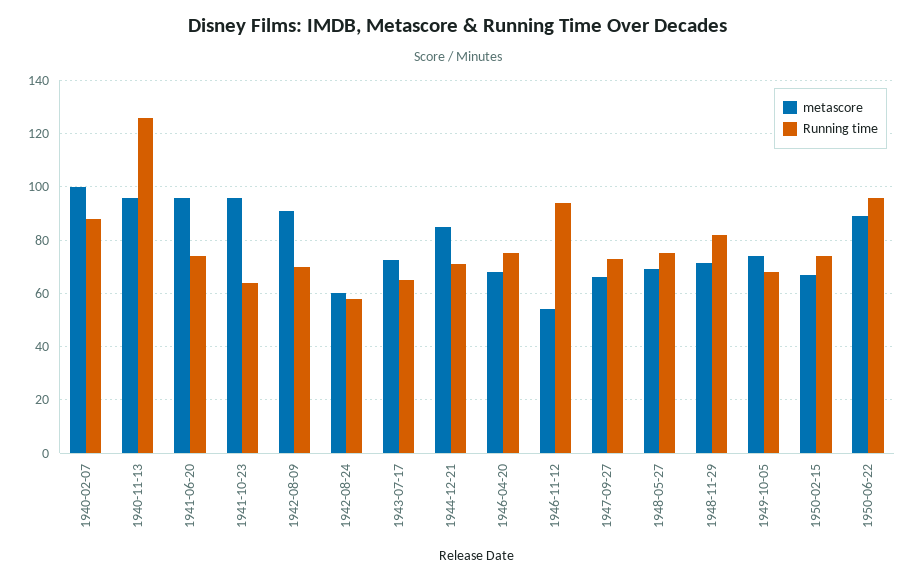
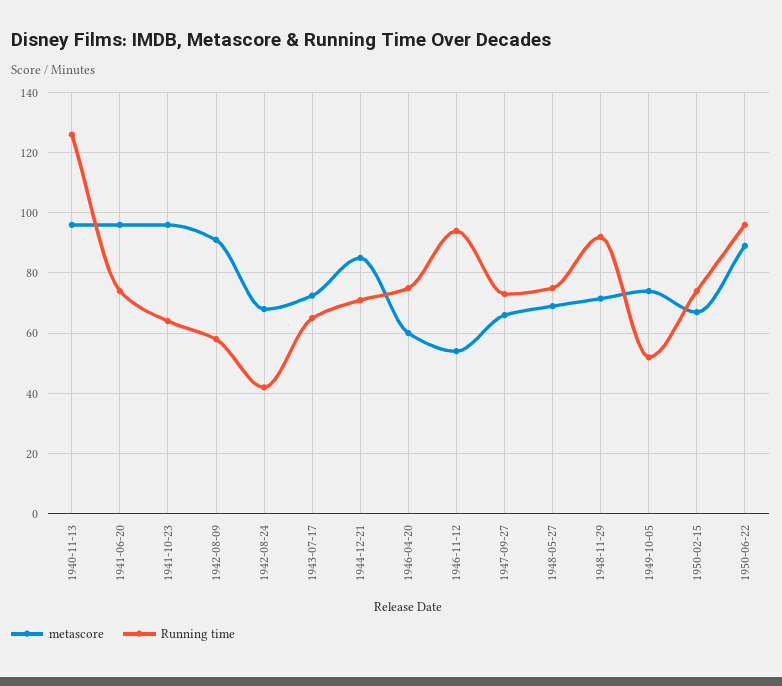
metascore, 1940-02-07: 100 -> none
Running time, 1940-02-07: 87.5 -> none
Running time, 1942-08-09: 70 -> 58
metascore, 1942-08-24: 60 -> 68
Running time, 1942-08-24: 57.5 -> 42
metascore, 1946-04-20: 67.5 -> 60
Running time, 1948-11-29: 82.5 -> 92
Running time, 1949-10-05: 67.5 -> 52

